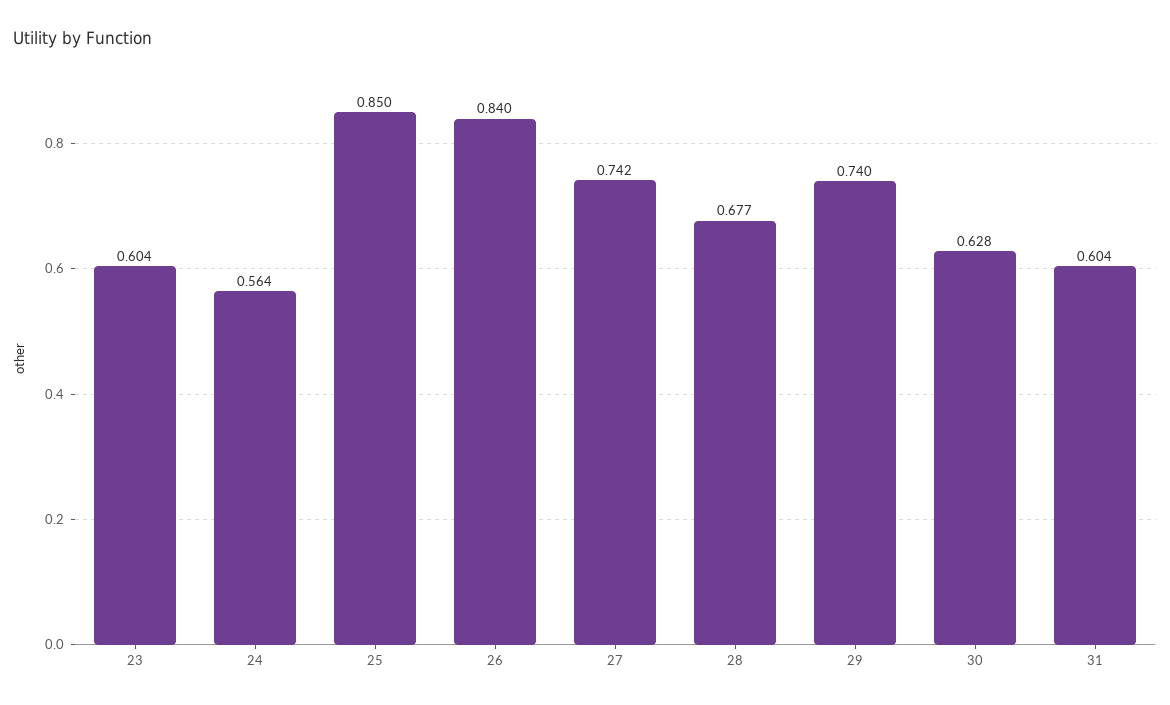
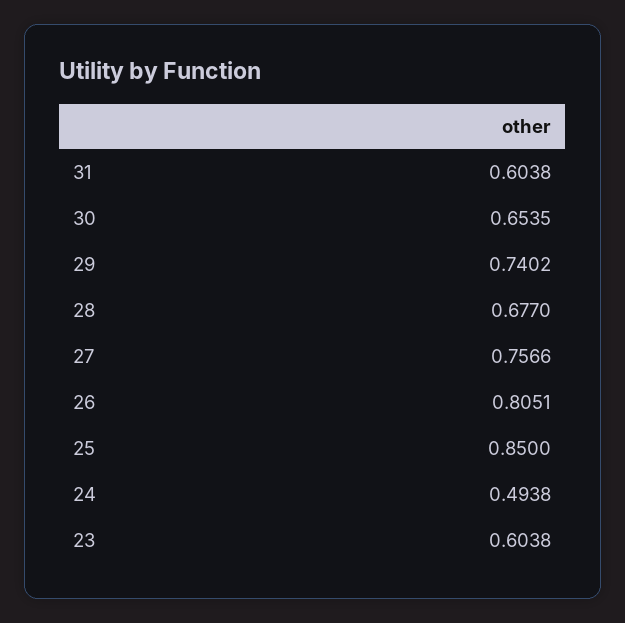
24: 0.564 -> 0.4938
26: 0.84 -> 0.8051
27: 0.742 -> 0.7566
30: 0.628 -> 0.6535

